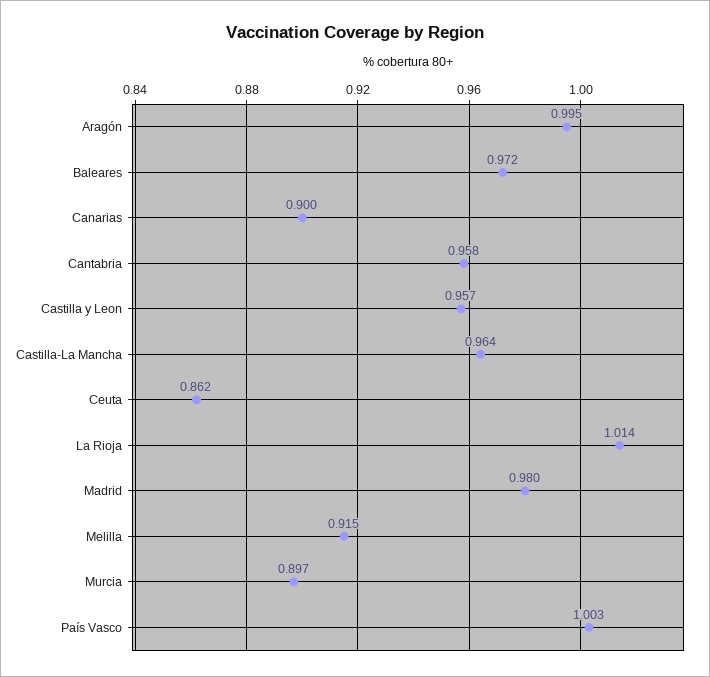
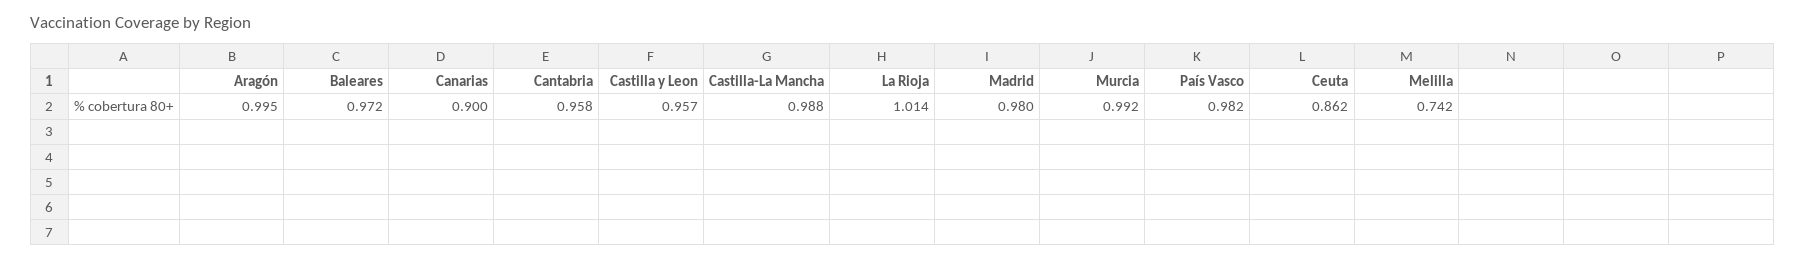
Castilla-La Mancha: 0.964 -> 0.988
Melilla: 0.915 -> 0.742
Murcia: 0.897 -> 0.992
País Vasco: 1.003 -> 0.982

